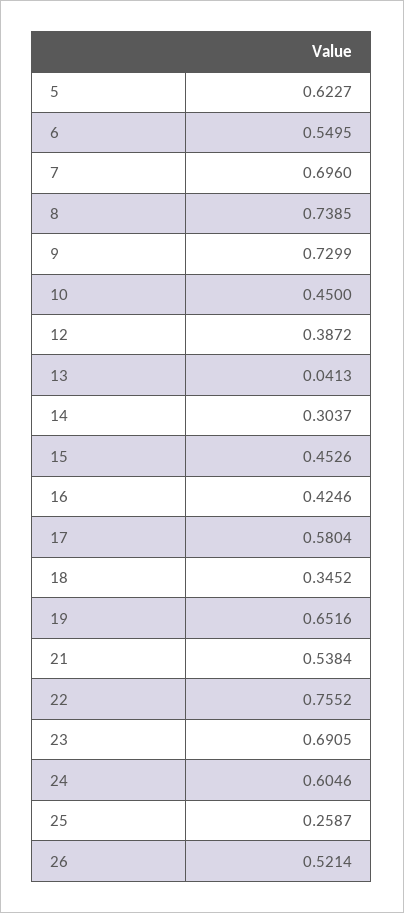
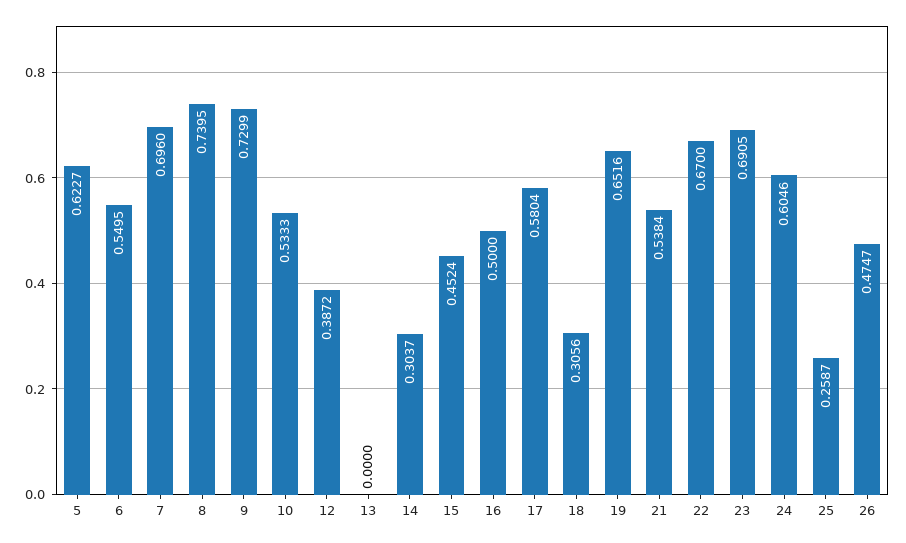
8: 0.7385 -> 0.7395
10: 0.45 -> 0.5333
13: 0.0413 -> 0
15: 0.4526 -> 0.4524
16: 0.4246 -> 0.5
18: 0.3452 -> 0.3056
22: 0.7552 -> 0.67
26: 0.5214 -> 0.4747

